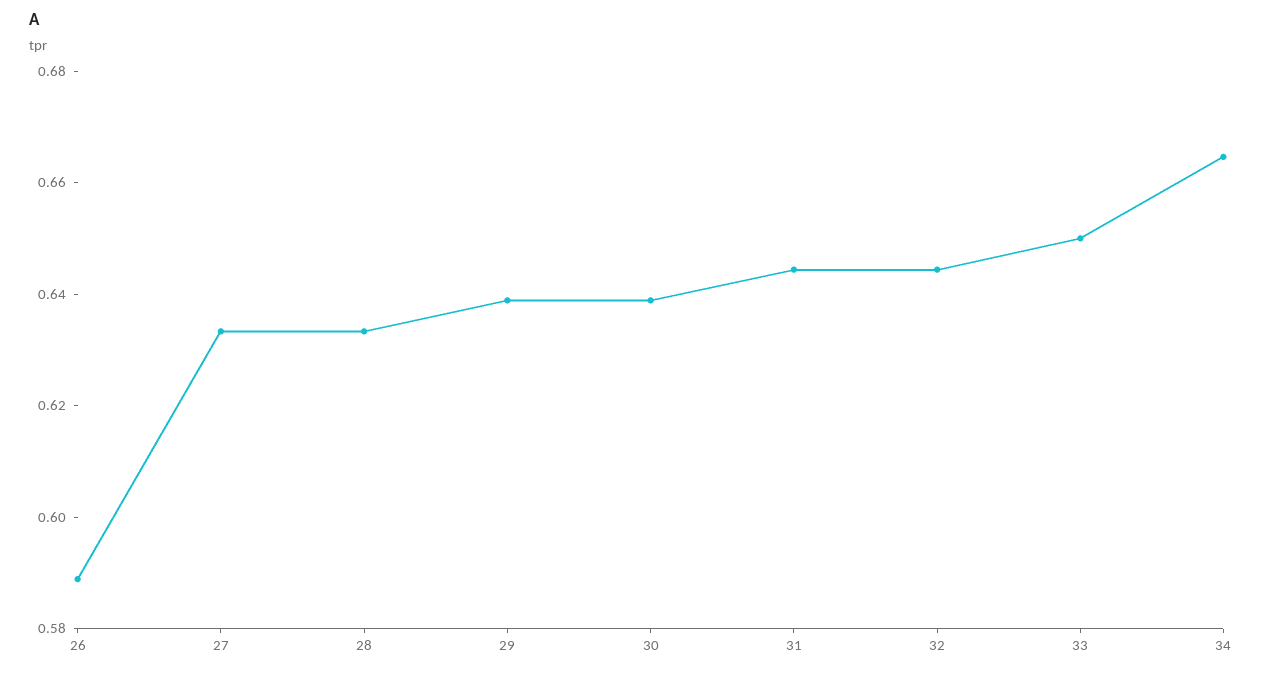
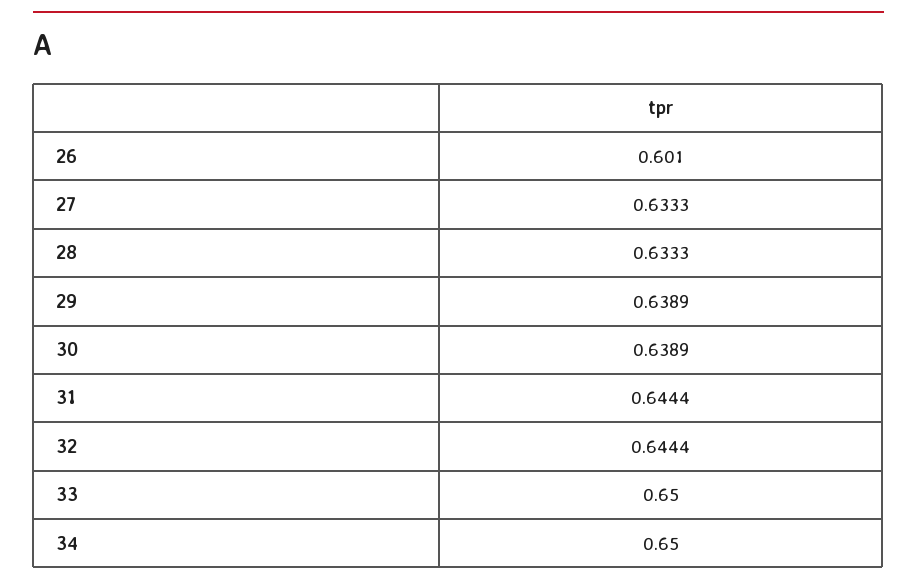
26: 0.59 -> 0.601
34: 0.665 -> 0.65

